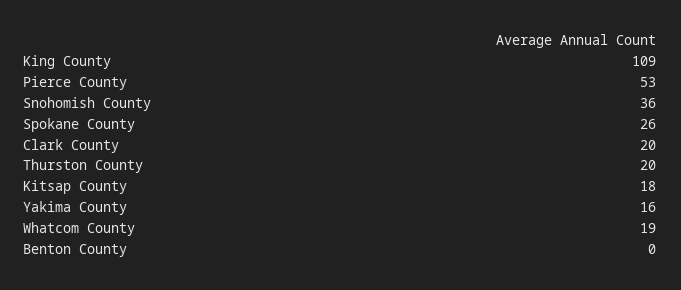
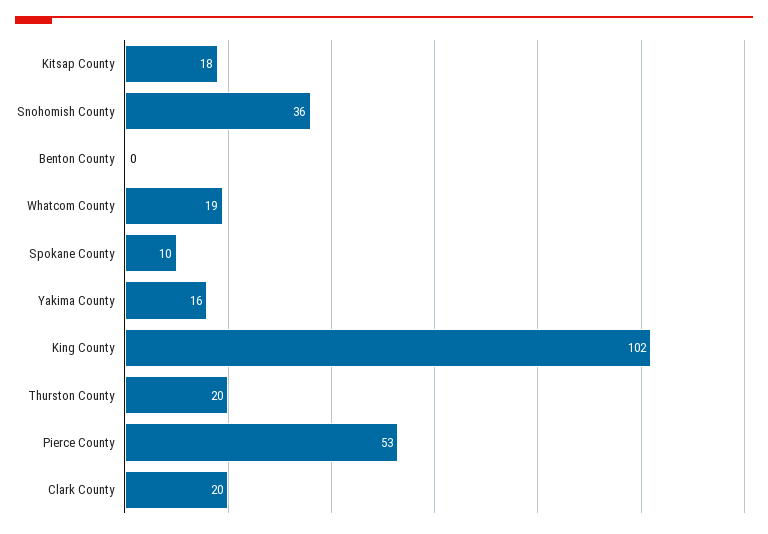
King County: 109 -> 102
Spokane County: 26 -> 10

